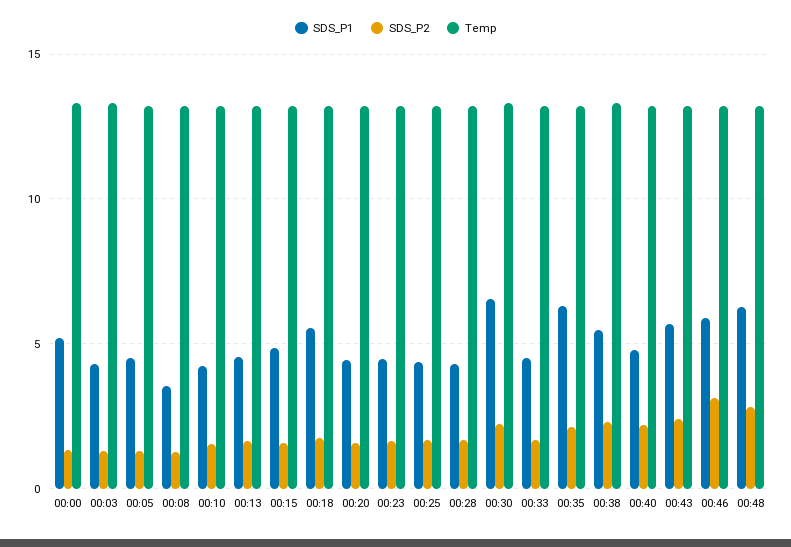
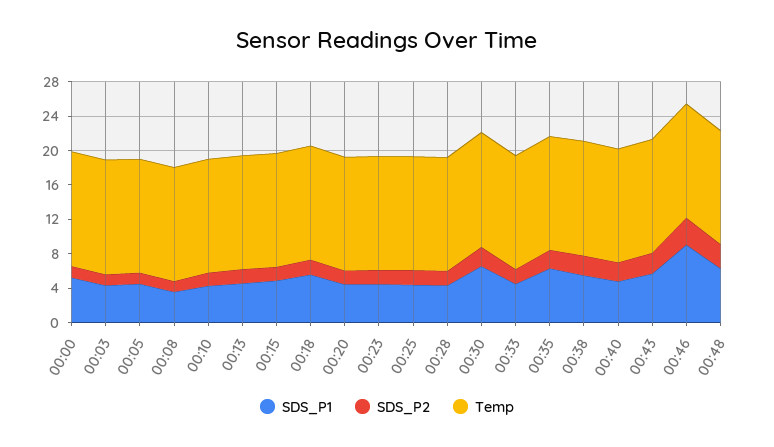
SDS_P1, 00:46: 6 -> 9

